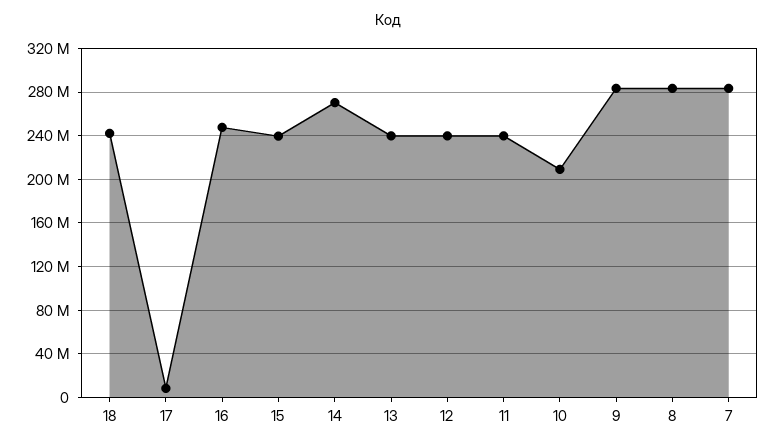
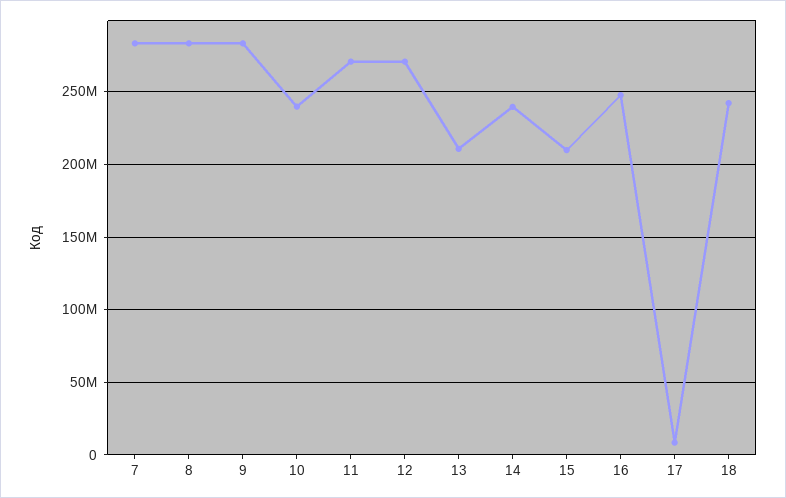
15: 240000000 -> 210000000
14: 270000000 -> 240000000
13: 240000000 -> 210000000
12: 240000000 -> 270000000
11: 240000000 -> 270000000
10: 210000000 -> 240000000

